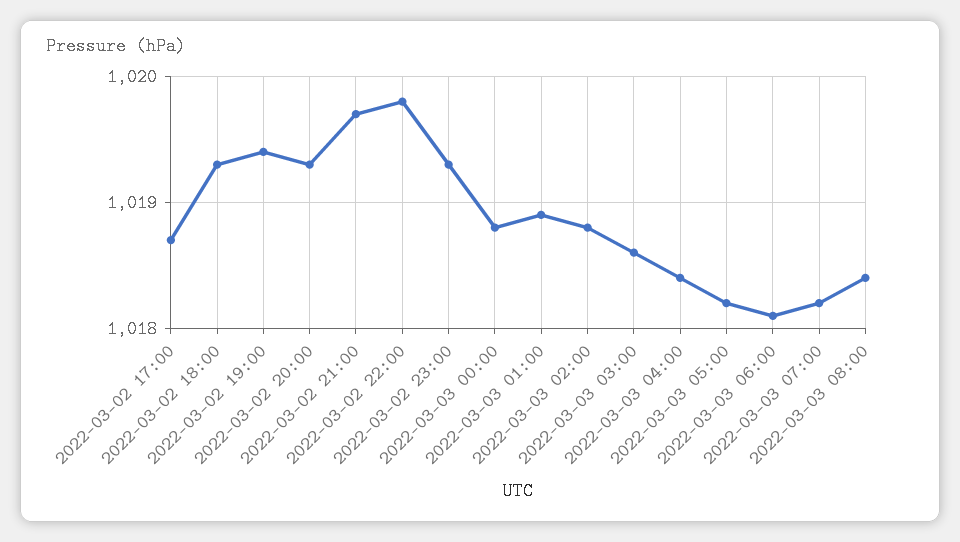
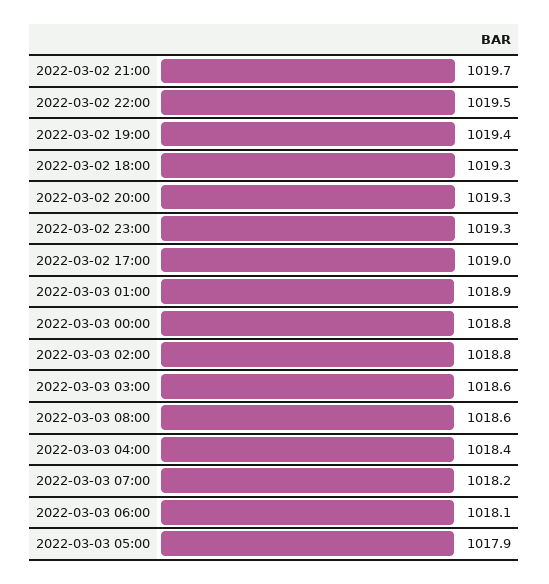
2022-03-02 17:00: 1018.7 -> 1019
2022-03-02 22:00: 1019.8 -> 1019.5
2022-03-03 05:00: 1018.2 -> 1017.9
2022-03-03 08:00: 1018.4 -> 1018.6

